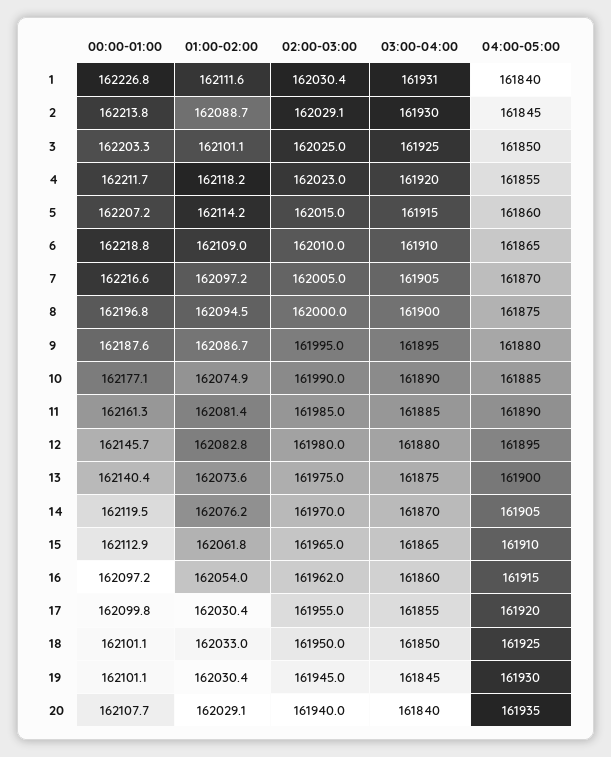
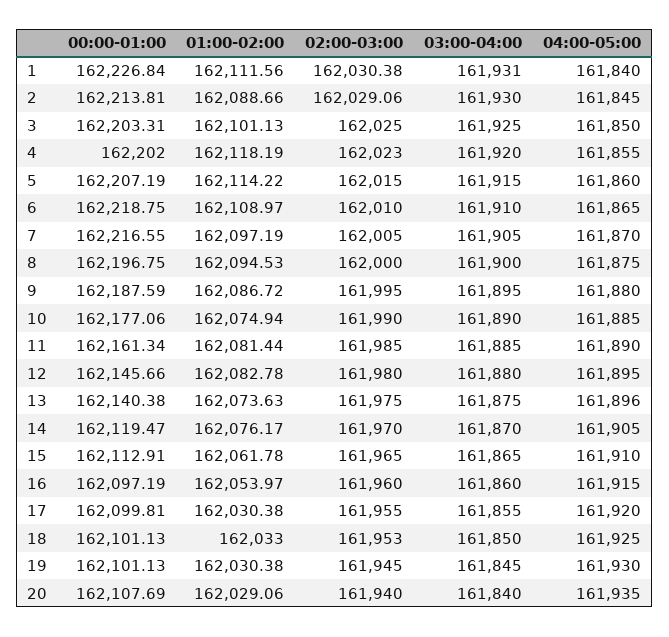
00:00-01:00, 4: 162211.7 -> 162202
04:00-05:00, 13: 161900 -> 161896
02:00-03:00, 16: 161962 -> 161960
02:00-03:00, 18: 161950 -> 161953

